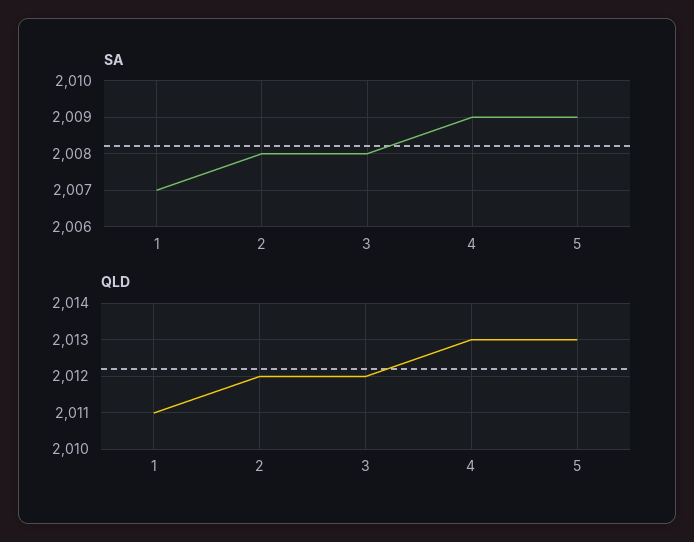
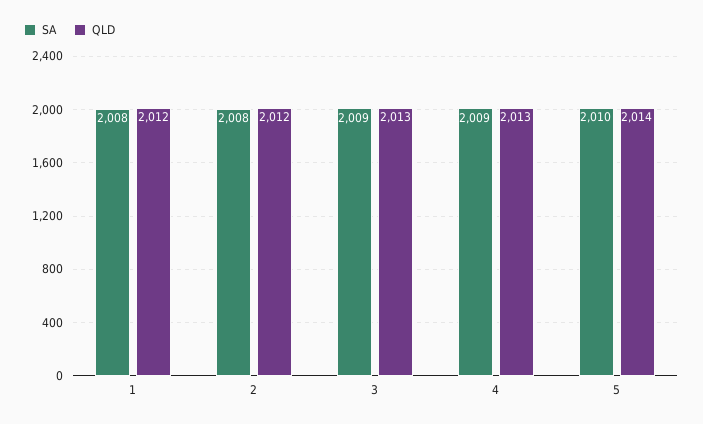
SA, 1: 2007 -> 2008
SA, 3: 2008 -> 2009
SA, 5: 2009 -> 2010
QLD, 1: 2011 -> 2012
QLD, 3: 2012 -> 2013
QLD, 5: 2013 -> 2014

